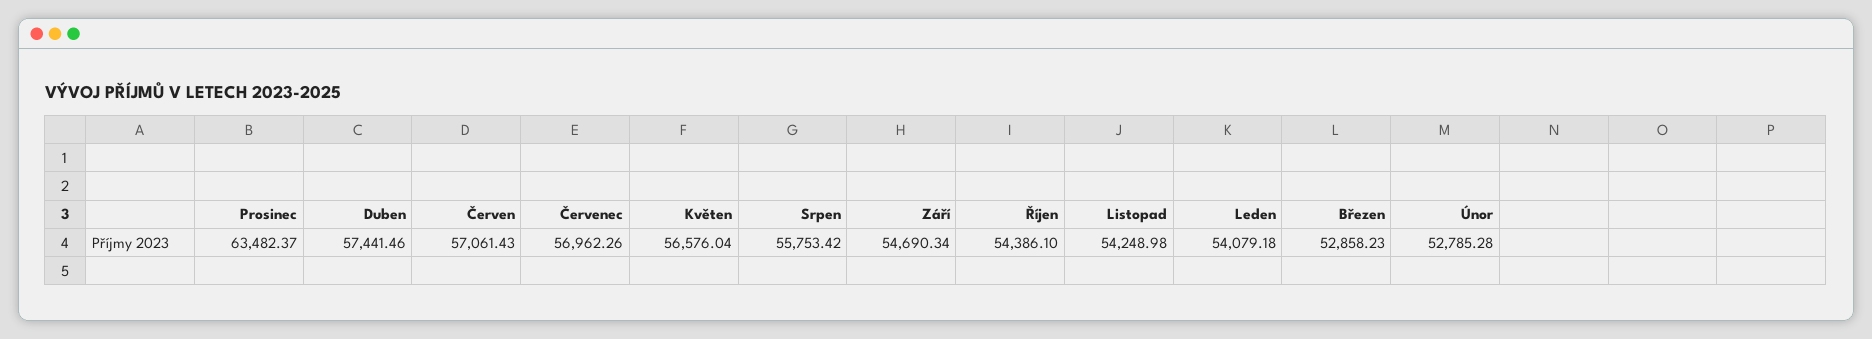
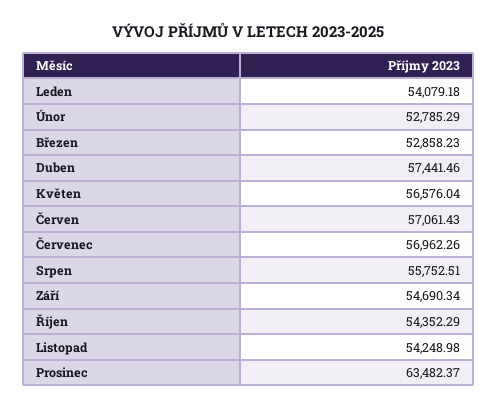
Srpen: 55753.42 -> 55752.51
Říjen: 54386.1 -> 54352.29
Únor: 52785.28 -> 52785.29

